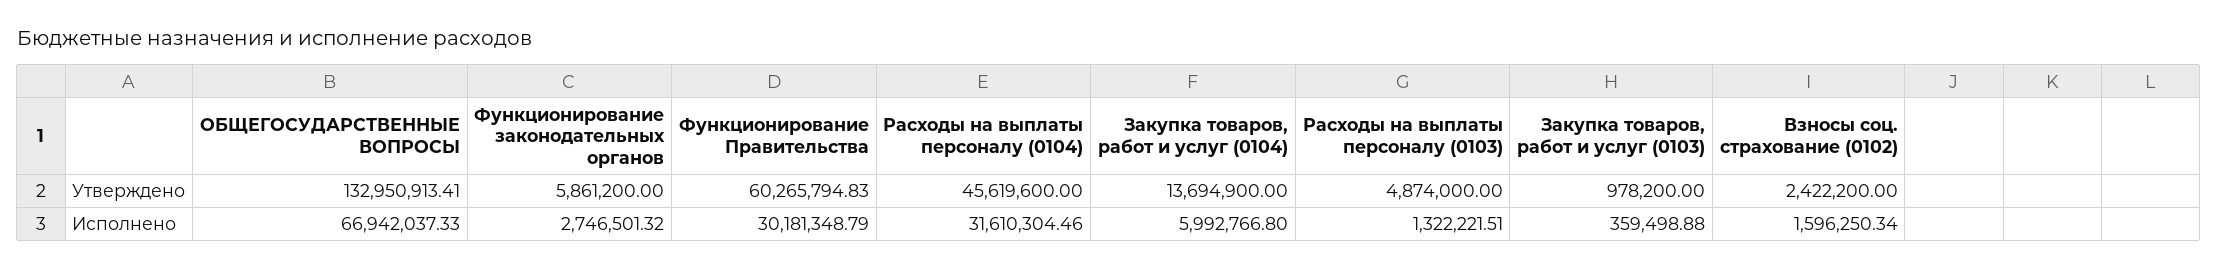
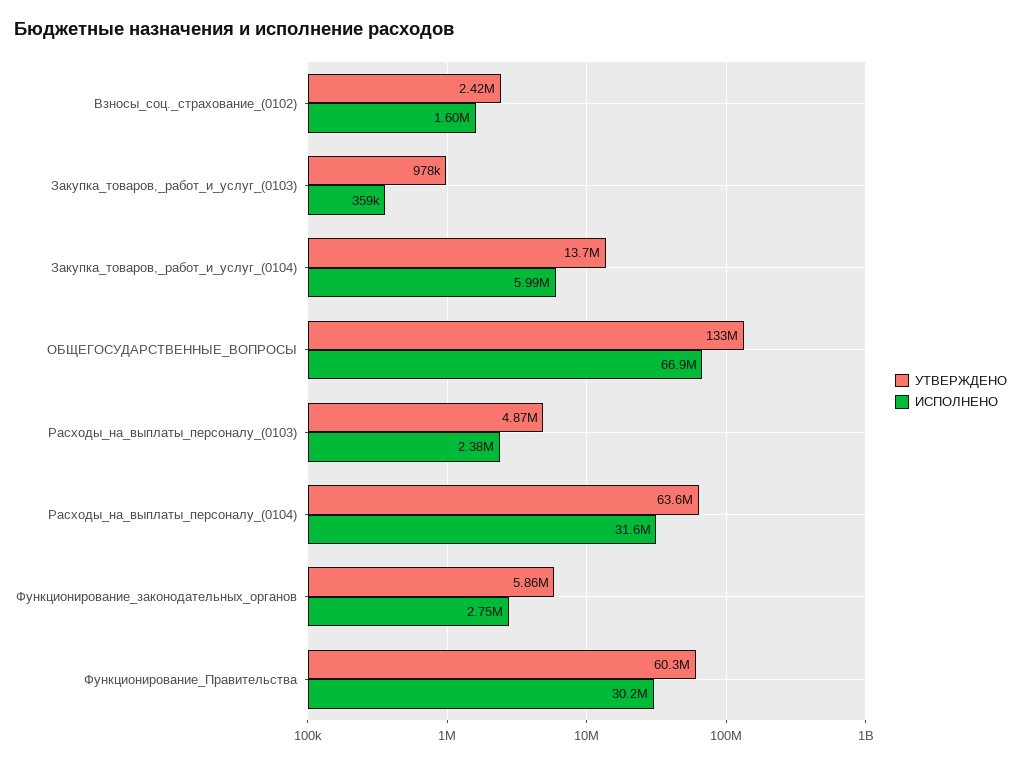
Утверждено, Расходы на выплаты персоналу (0104): 45619600 -> 63600000
Исполнено, Расходы на выплаты персоналу (0103): 1322221.51 -> 2380000

